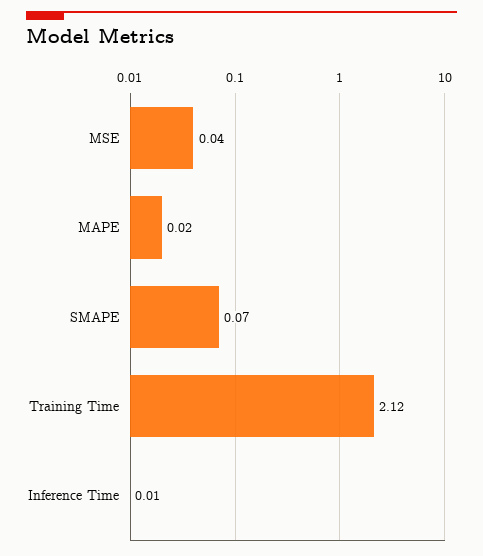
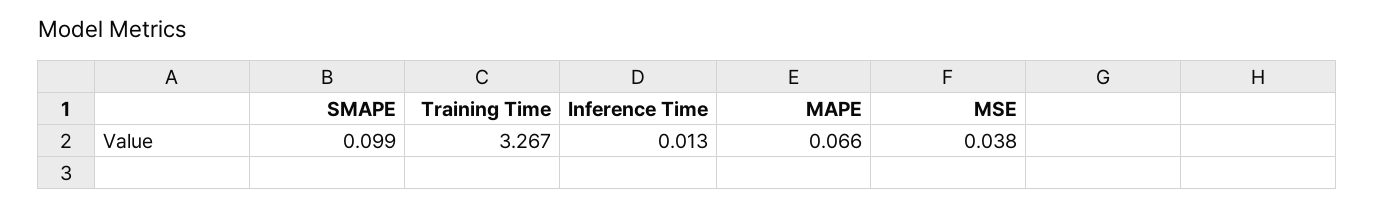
MAPE: 0.02 -> 0.066
SMAPE: 0.07 -> 0.099
Training Time: 2.12 -> 3.267

